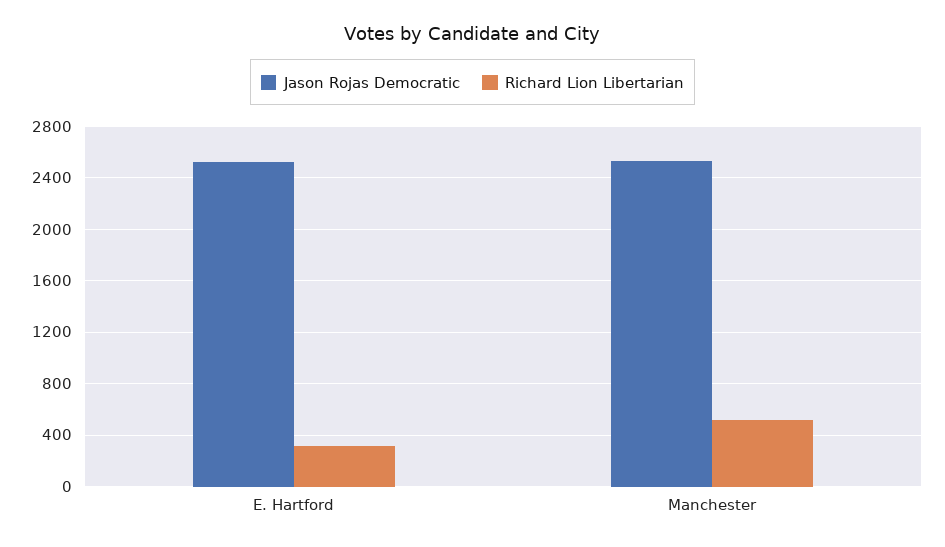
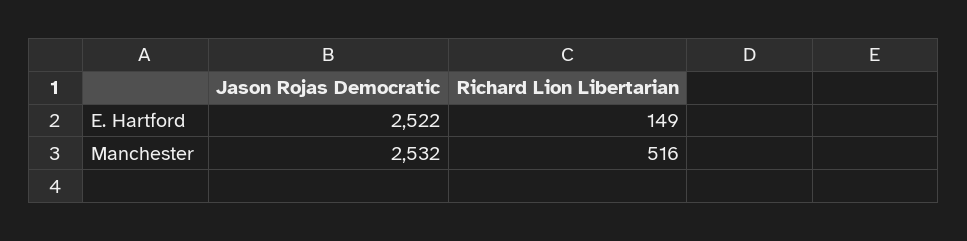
Richard Lion Libertarian, E. Hartford: 300 -> 149

